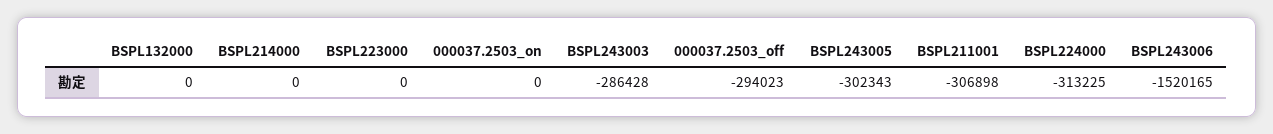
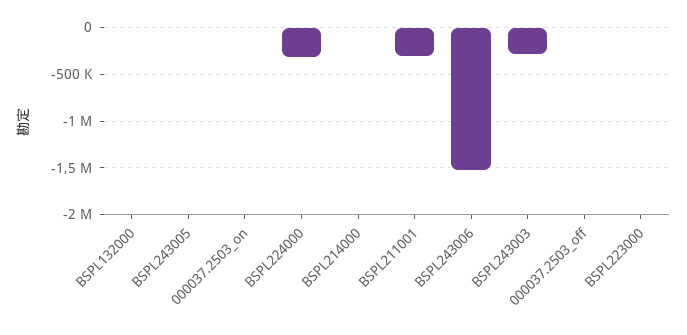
000037.2503_off: -294023 -> 0
BSPL243005: -302343 -> 0

